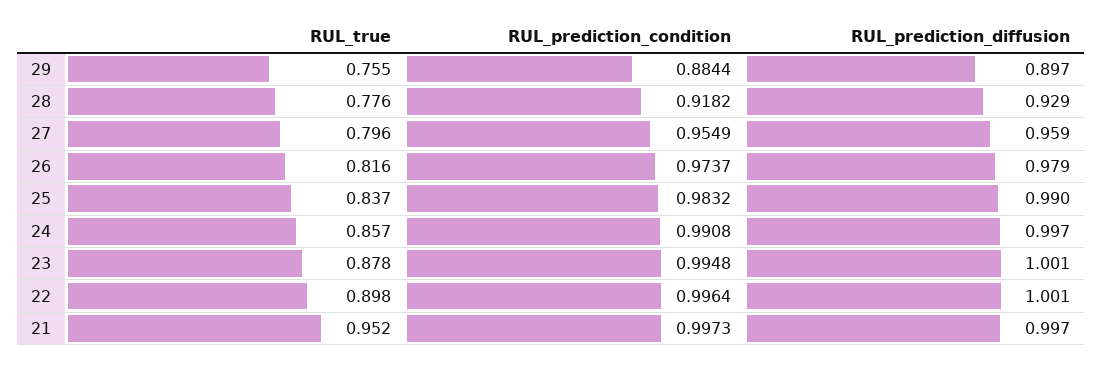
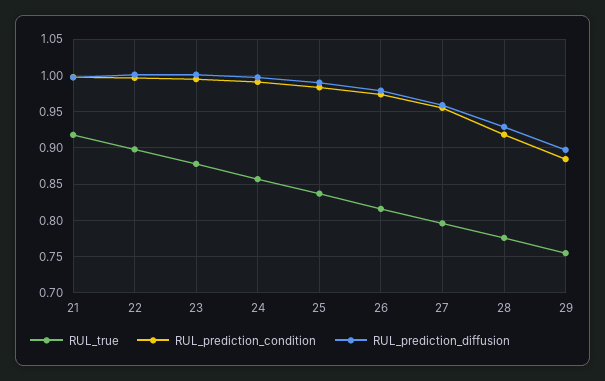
RUL_true, 21: 0.952 -> 0.92

